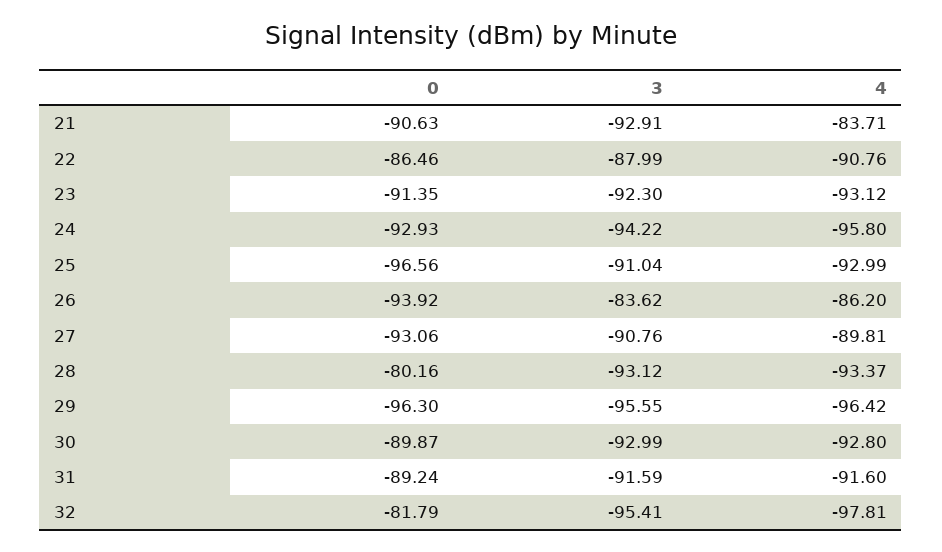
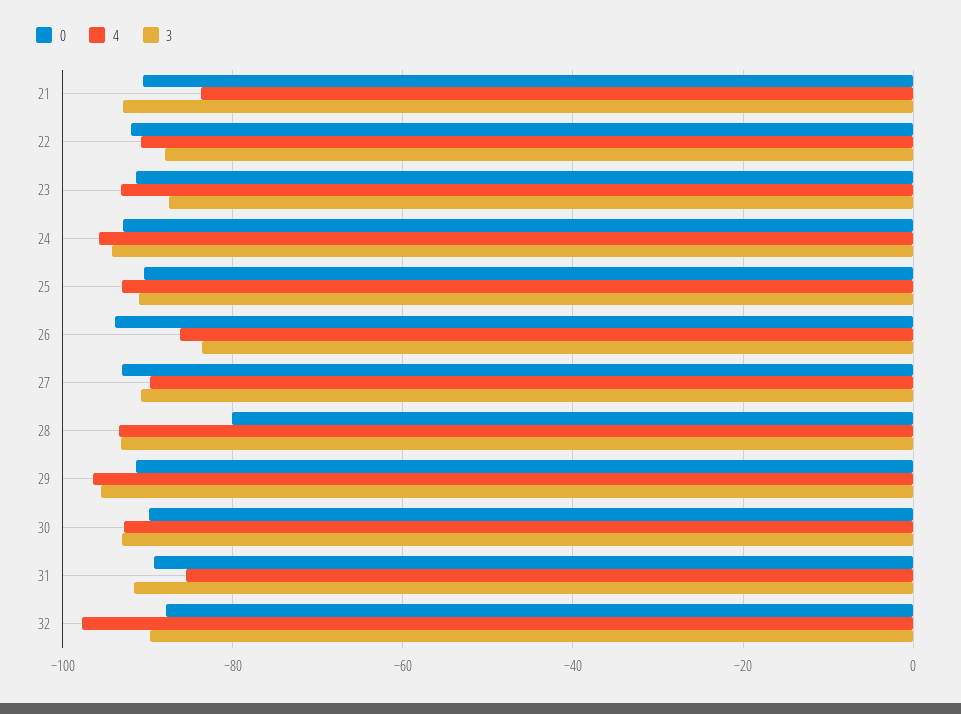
0, 22: -86.46 -> -92
3, 23: -92.3 -> -88
0, 25: -96.56 -> -90
0, 29: -96.3 -> -92
4, 31: -91.6 -> -86
0, 32: -81.79 -> -88
3, 32: -95.41 -> -90

